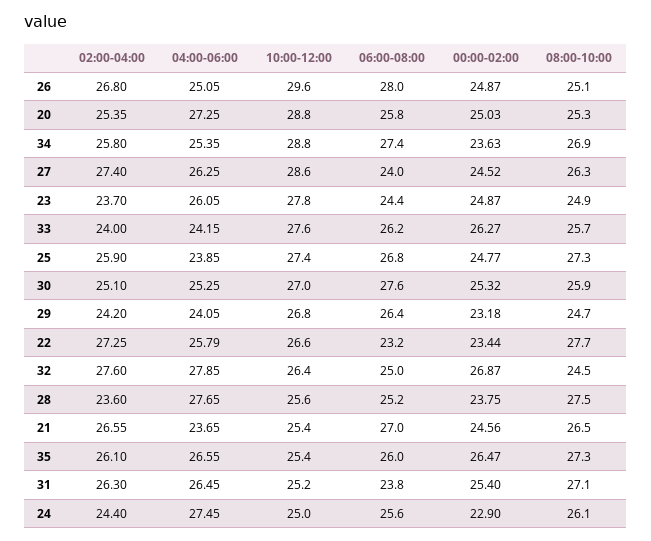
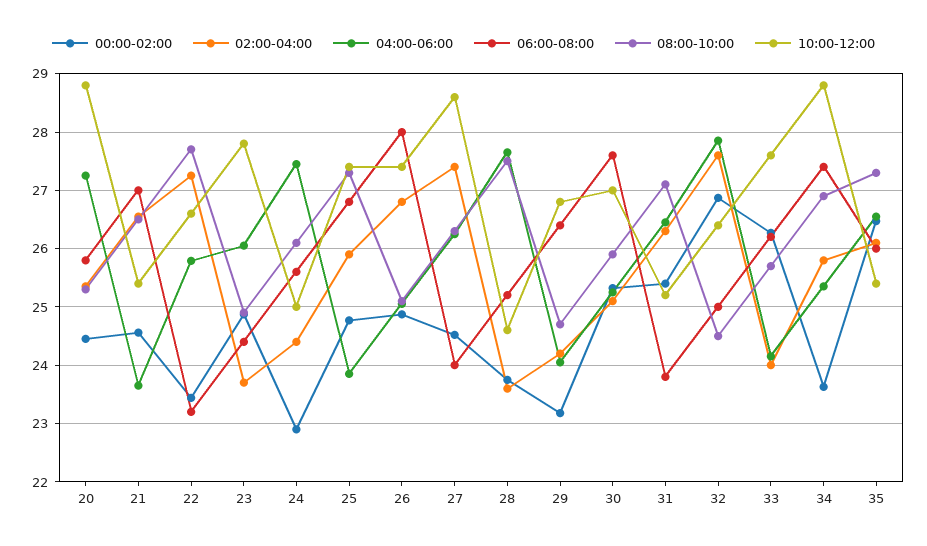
10:00-12:00, 26: 29.6 -> 27.4
00:00-02:00, 20: 25.03 -> 24.4
10:00-12:00, 28: 25.6 -> 24.6

